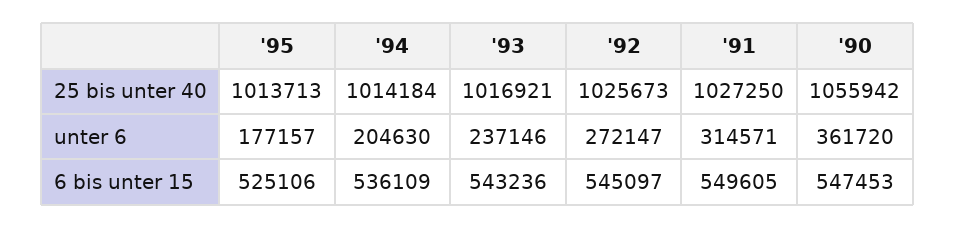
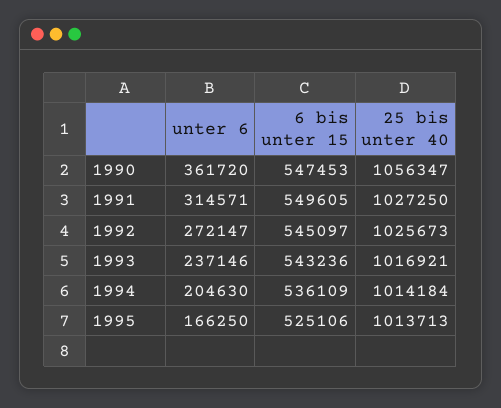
'90, 25 bis unter 40: 1055942 -> 1056347
'95, unter 6: 177157 -> 166250

